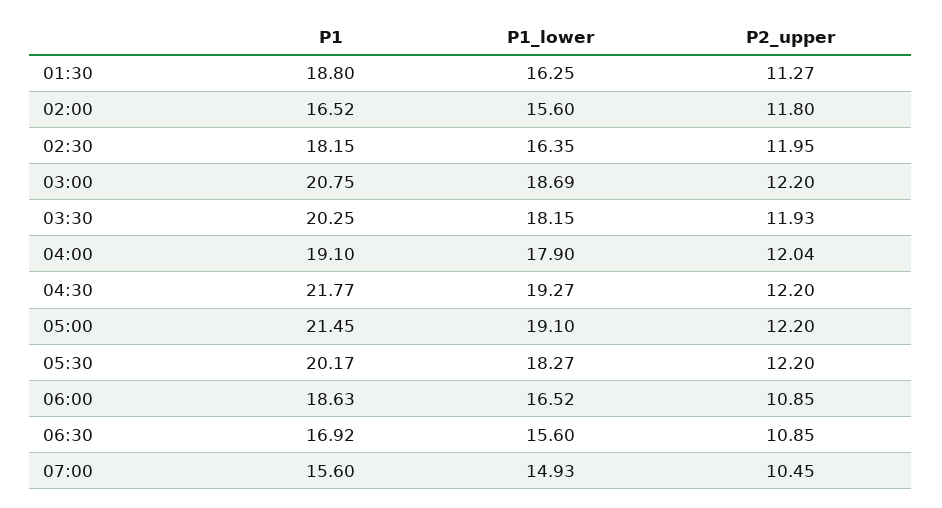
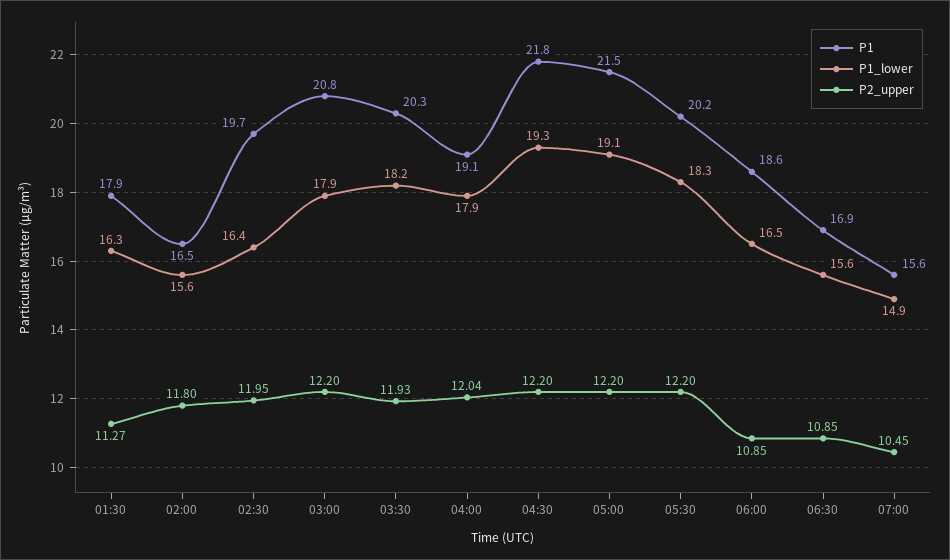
P1, 01:30: 18.8 -> 17.9
P1, 02:30: 18.15 -> 19.7
P1_lower, 03:00: 18.69 -> 17.9

